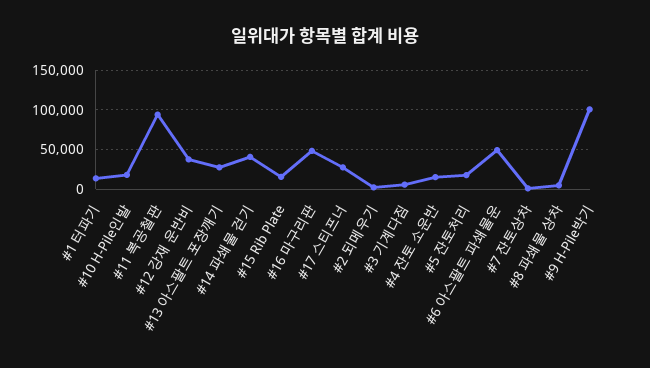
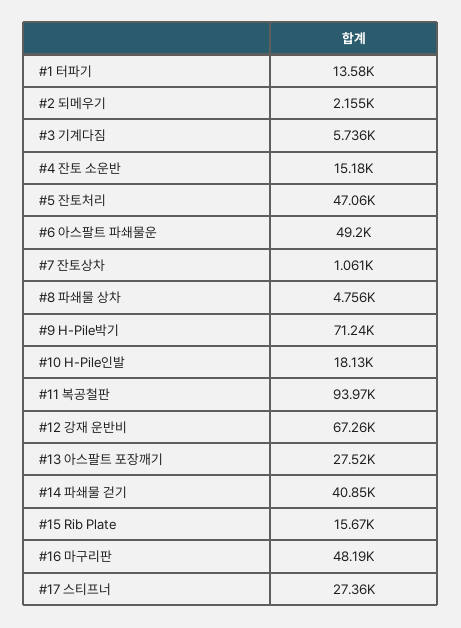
#12 강재 운반비: 40000 -> 67260
#5 잔토처리: 20000 -> 47060
#9 H-Pile박기: 100000 -> 71240

